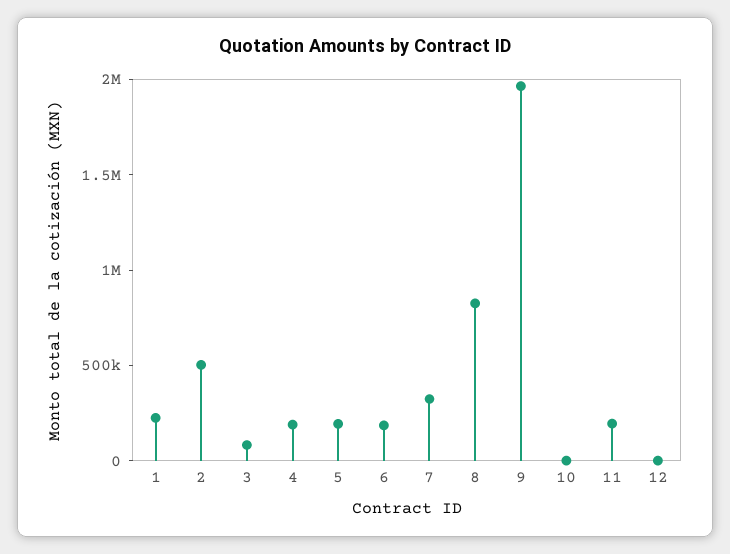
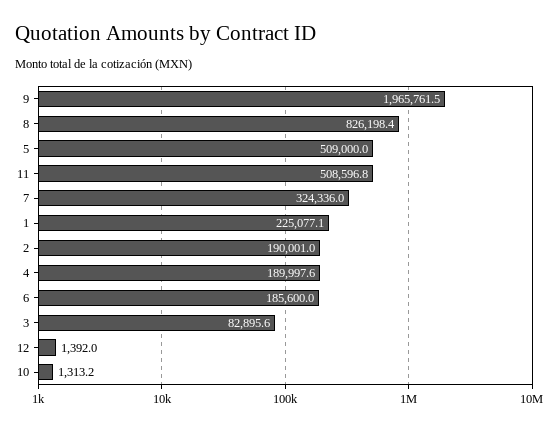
2: 500000 -> 190001
5: 200000 -> 509000
11: 200000 -> 508596.8

